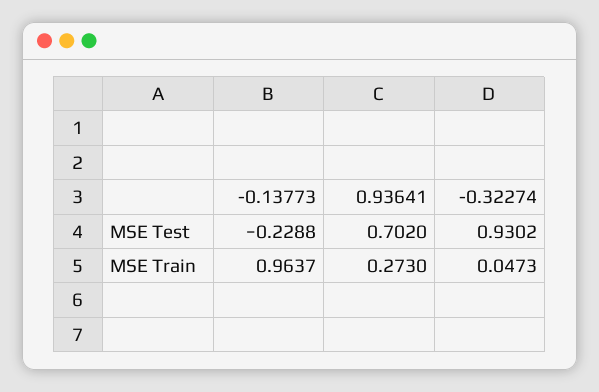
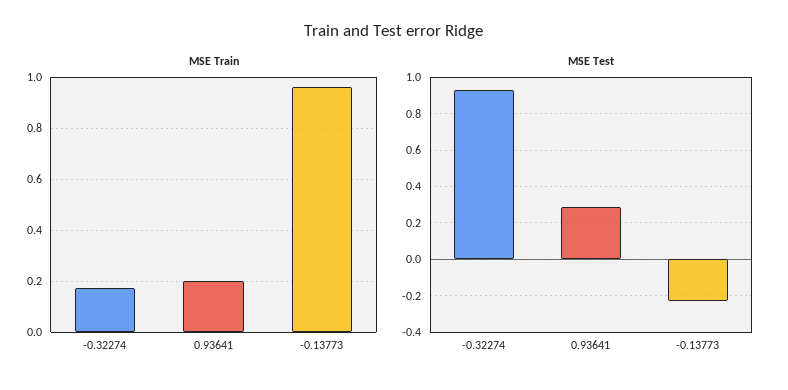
MSE Test, 0.93641: 0.702 -> 0.3
MSE Train, 0.93641: 0.273 -> 0.2
MSE Train, -0.32274: 0.0473 -> 0.175

